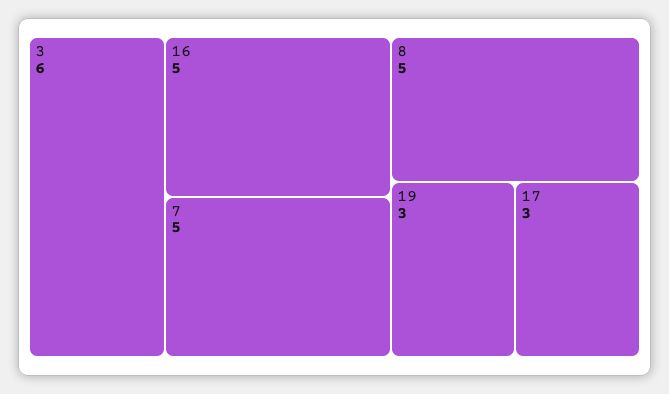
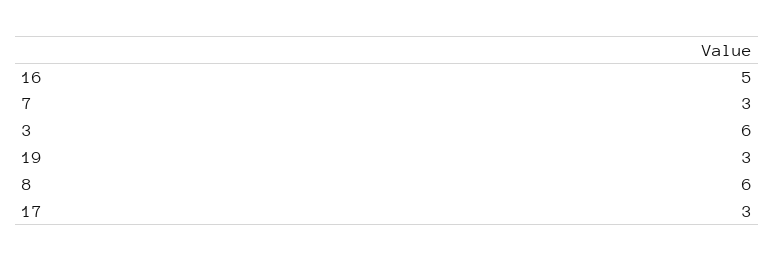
7: 5 -> 3
8: 5 -> 6

